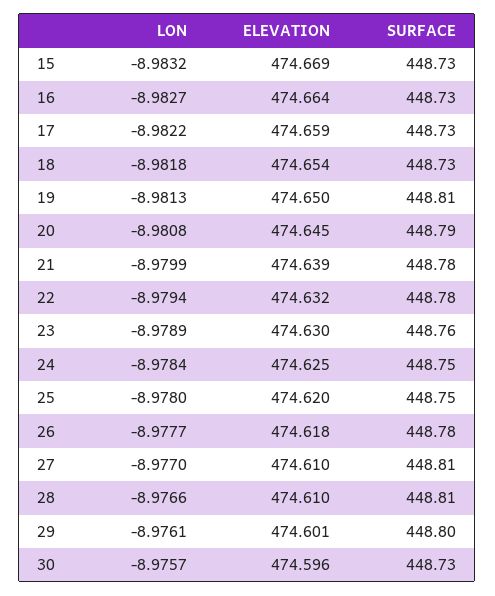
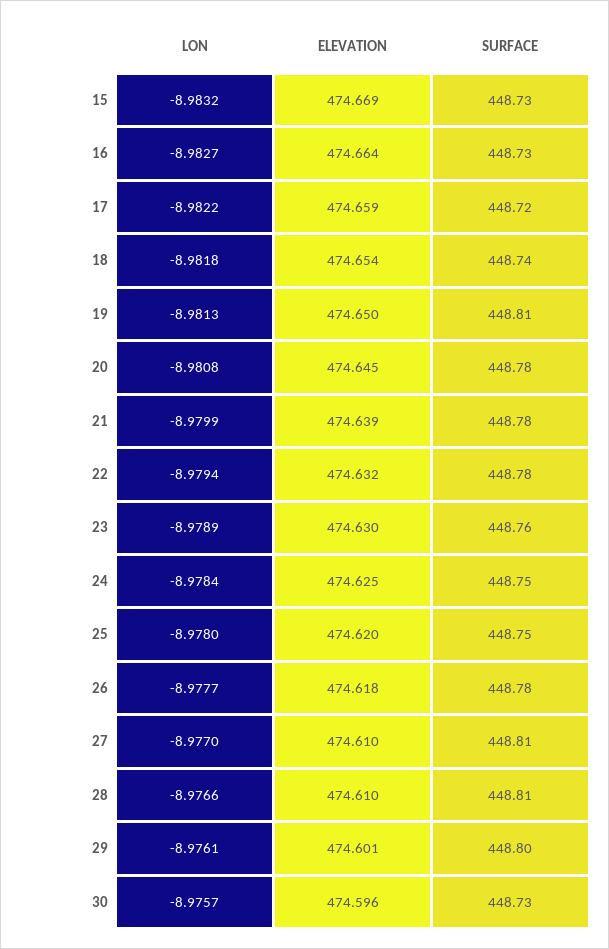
SURFACE, 17: 448.73 -> 448.72
SURFACE, 18: 448.73 -> 448.74
SURFACE, 20: 448.79 -> 448.78

